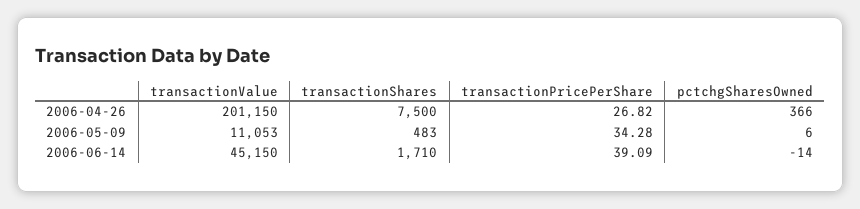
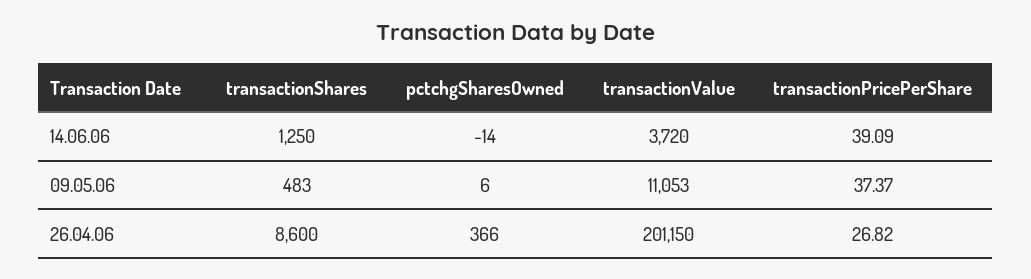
transactionShares, 2006-04-26: 7500 -> 8600
transactionPricePerShare, 2006-05-09: 34.28 -> 37.37
transactionValue, 2006-06-14: 45150 -> 3720
transactionShares, 2006-06-14: 1710 -> 1250

